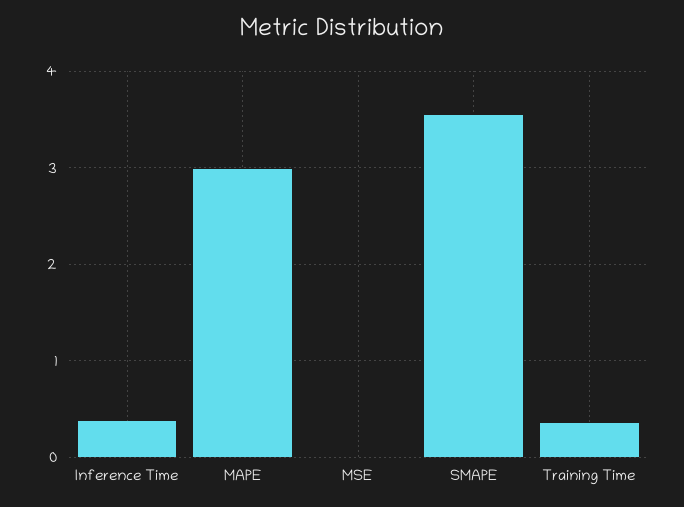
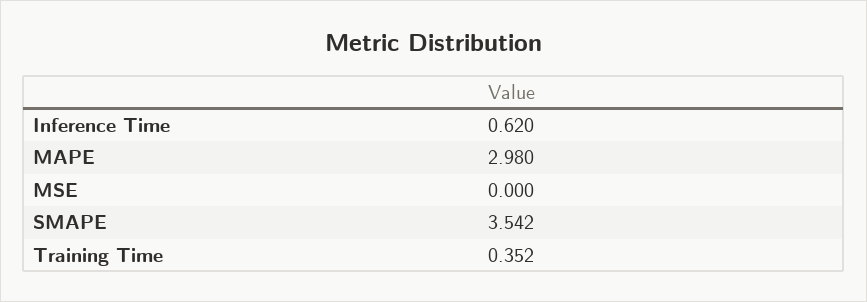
Inference Time: 0.4 -> 0.62

